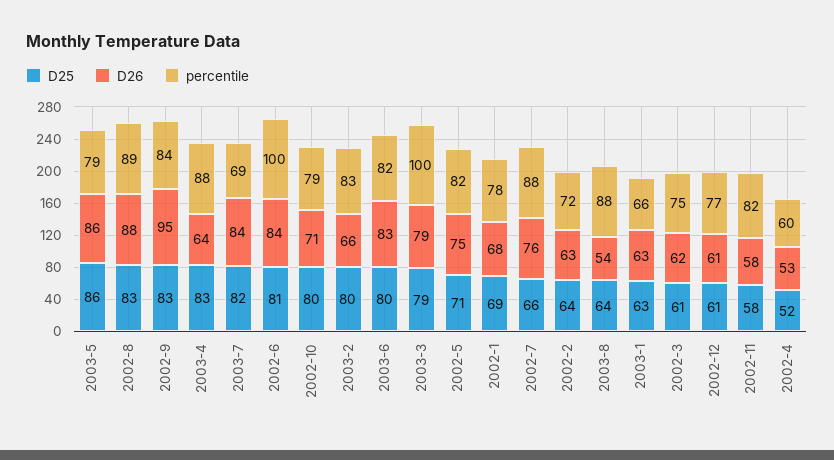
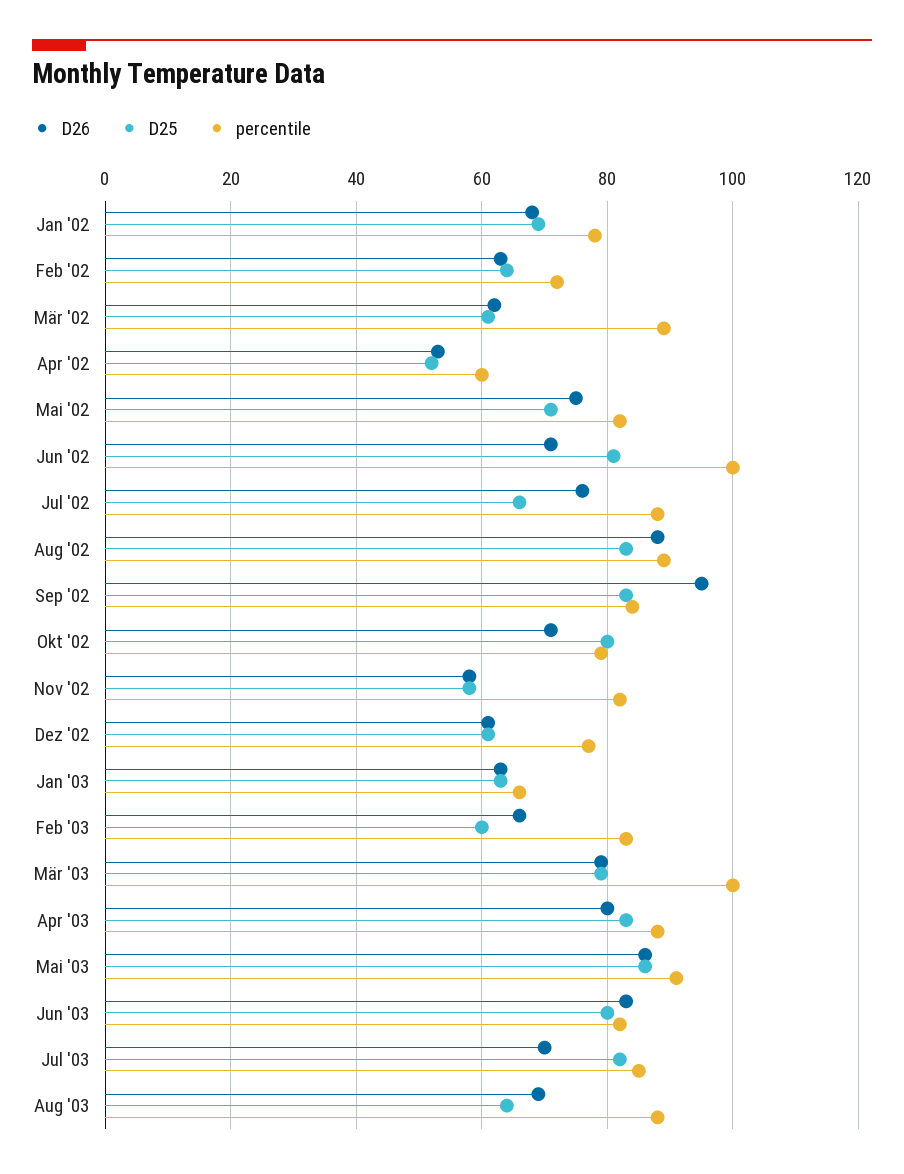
percentile, 2003-5: 79 -> 90
D26, 2003-4: 64 -> 80
D26, 2003-7: 84 -> 70
percentile, 2003-7: 69 -> 85
D26, 2002-6: 84 -> 70
D25, 2003-2: 80 -> 60
D26, 2003-8: 54 -> 70
percentile, 2002-3: 75 -> 90

